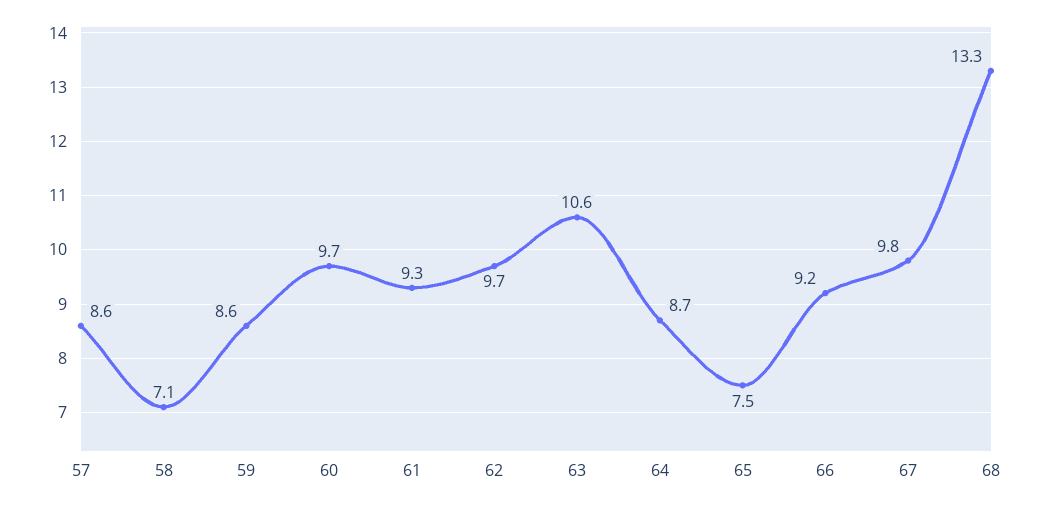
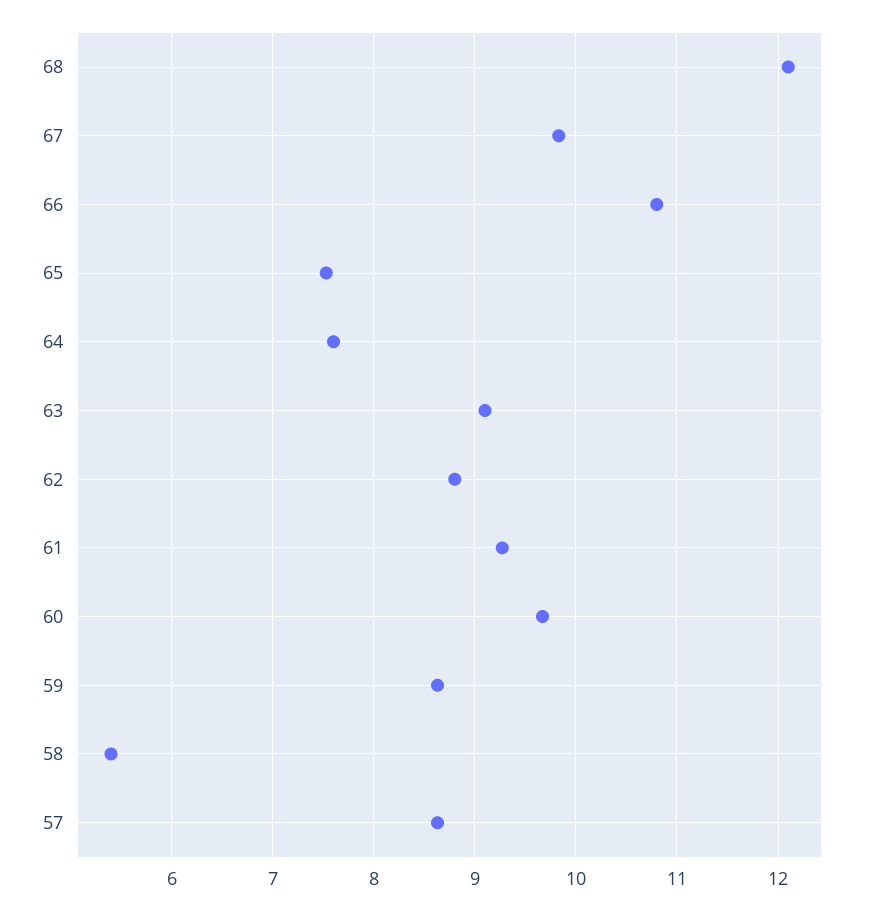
58: 7.1 -> 5.4
62: 9.7 -> 8.8
63: 10.6 -> 9.1
64: 8.7 -> 7.6
66: 9.2 -> 10.8
68: 13.3 -> 12.1

